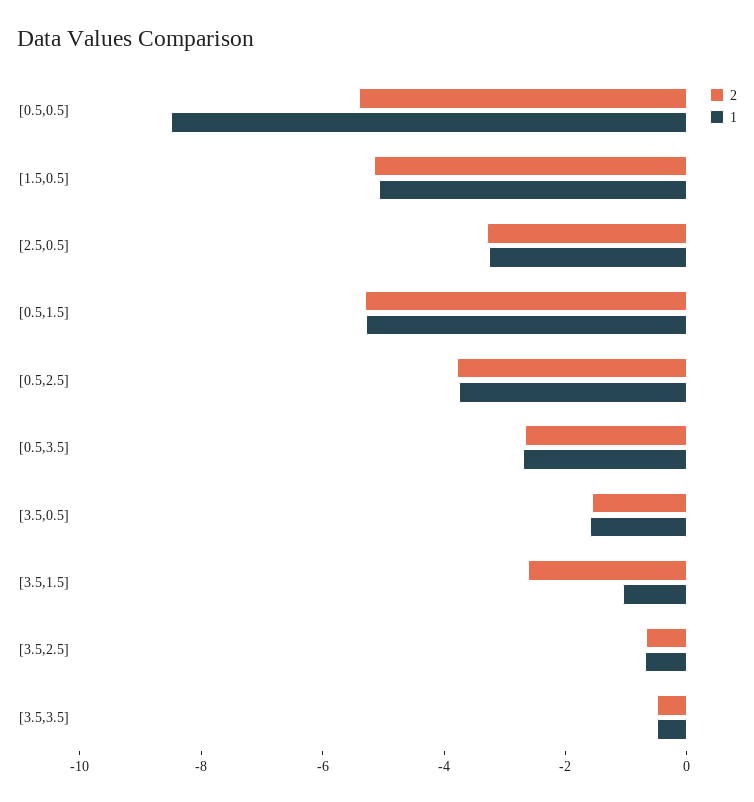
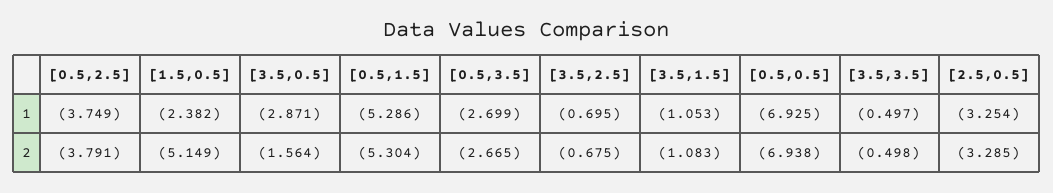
2, [0.5,0.5]: -5.5 -> -6.938
1, [0.5,0.5]: -8.5 -> -6.925
1, [1.5,0.5]: -5 -> -2.382
1, [3.5,0.5]: -1.5 -> -2.871
2, [3.5,1.5]: -2.5 -> -1.083

